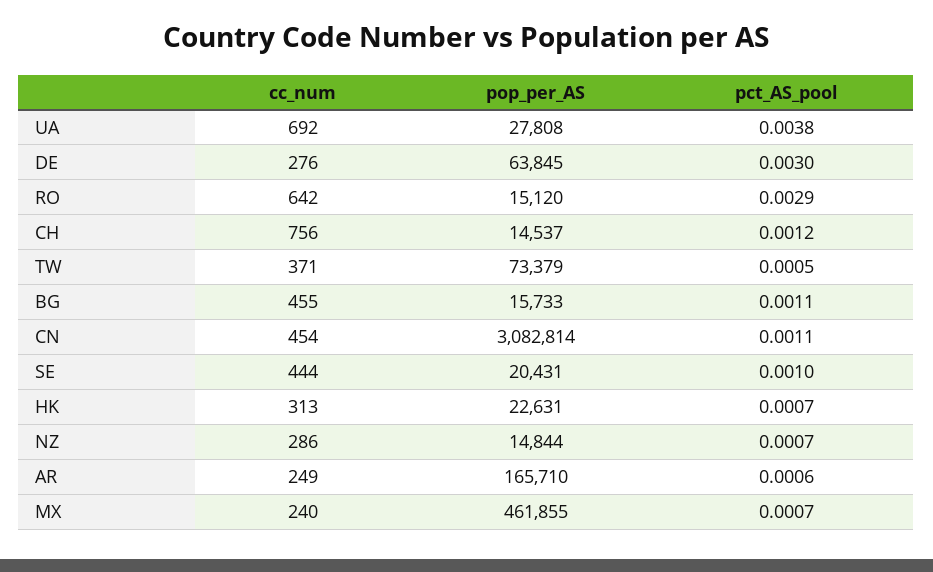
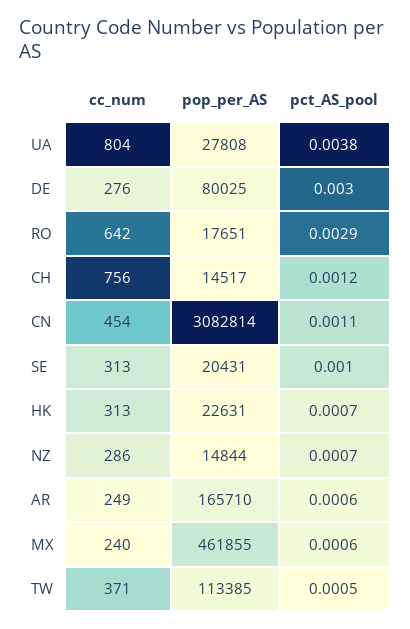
cc_num, UA: 692 -> 804
pop_per_AS, DE: 63845 -> 80025
pop_per_AS, RO: 15120 -> 17651
pop_per_AS, CH: 14537 -> 14517
pop_per_AS, TW: 73379 -> 113385
cc_num, BG: 455 -> none
pop_per_AS, BG: 15733 -> none
pct_AS_pool, BG: 0.0011 -> none
cc_num, SE: 444 -> 313
pct_AS_pool, MX: 0.0007 -> 0.0006

